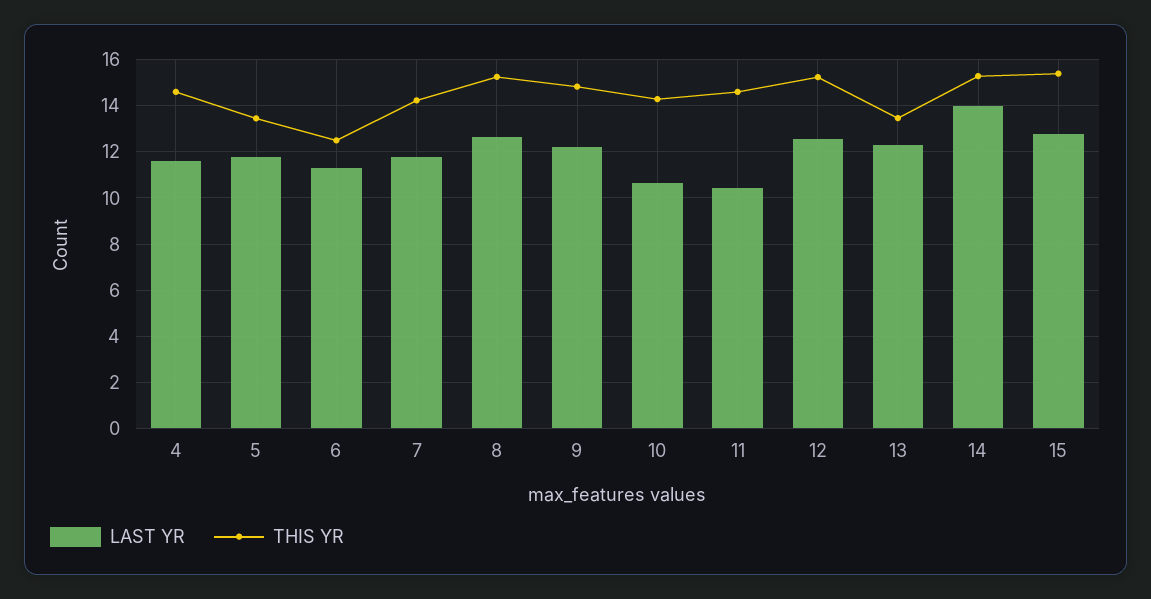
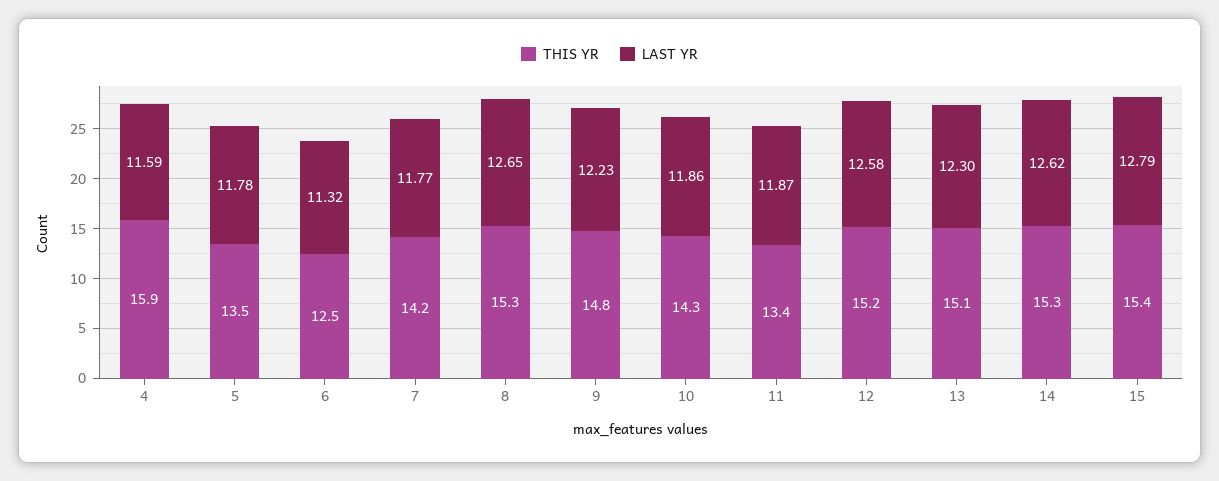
THIS YR, 4: 14.5 -> 15.9
LAST YR, 10: 10.5 -> 11.86
LAST YR, 11: 10.5 -> 11.87
THIS YR, 11: 14.5 -> 13.4
THIS YR, 13: 13.5 -> 15.1
LAST YR, 14: 14 -> 12.62

